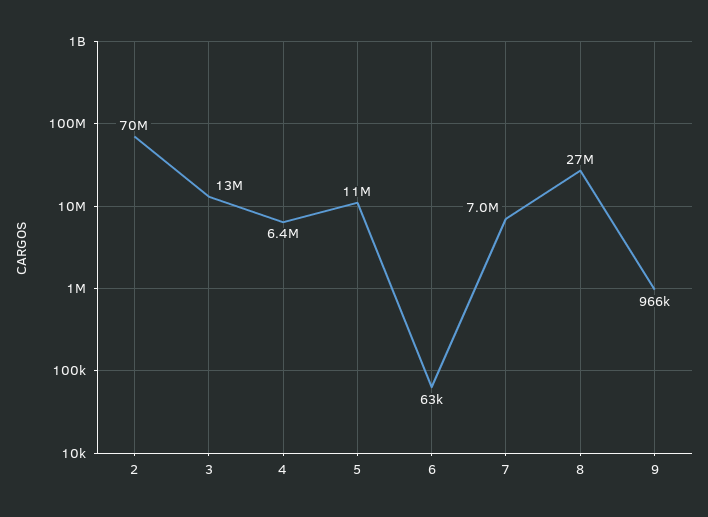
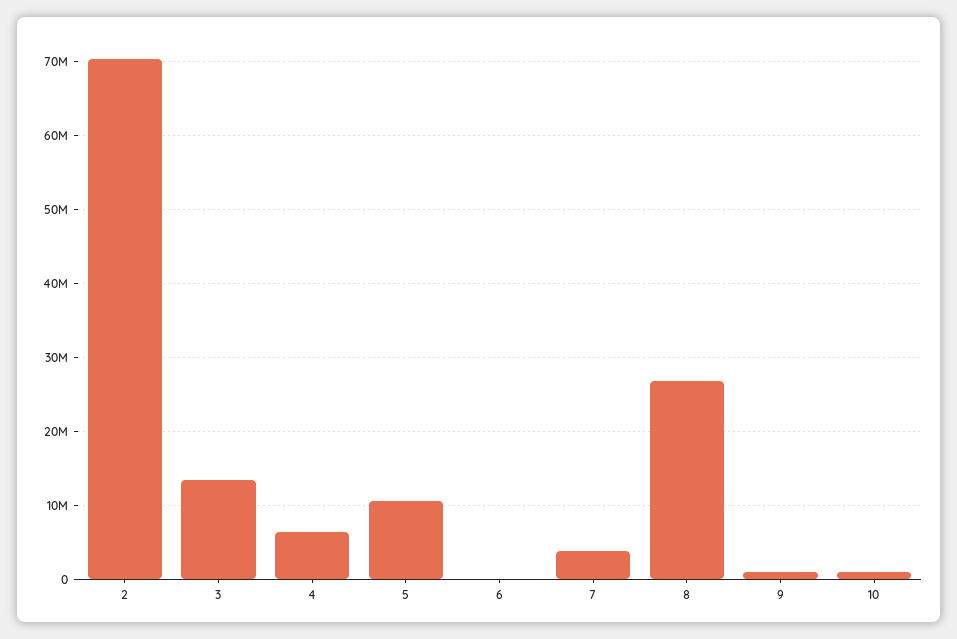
7: 7000000 -> 4000000
10: none -> 1000000

